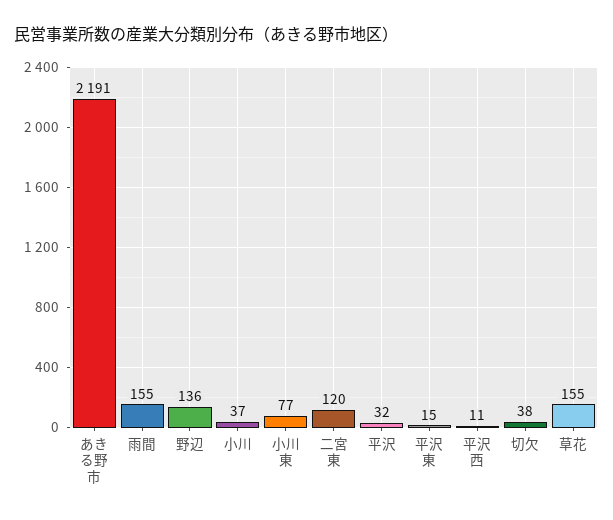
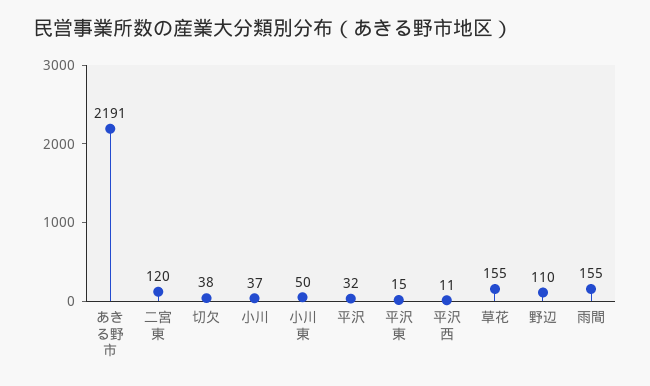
野辺: 136 -> 110
小川東: 77 -> 50

